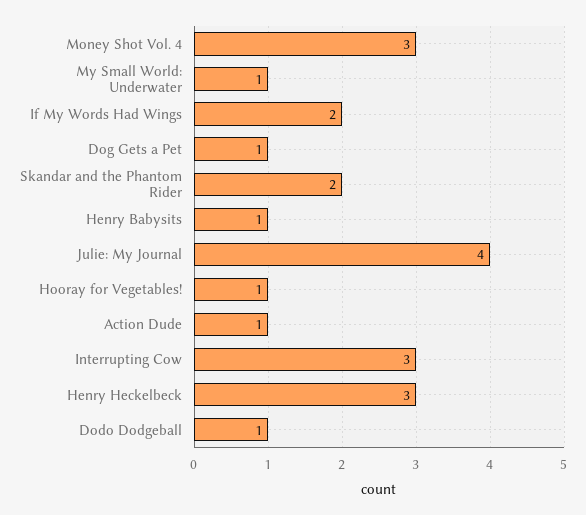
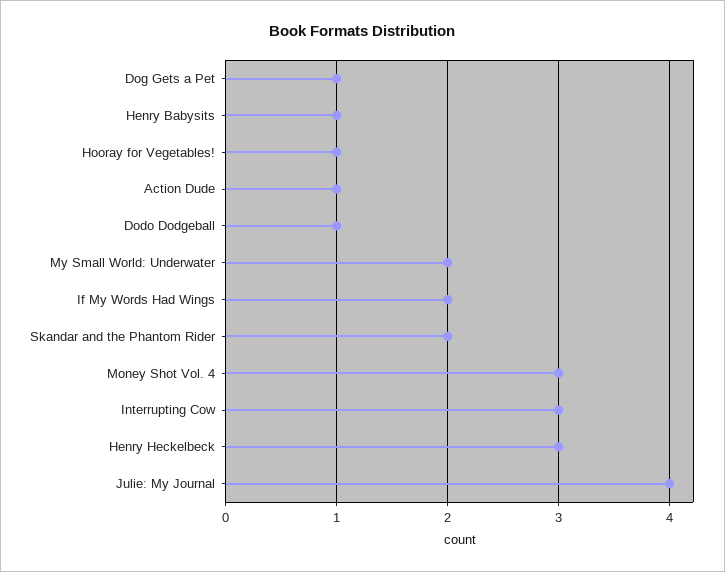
My Small World: Underwater: 1 -> 2

